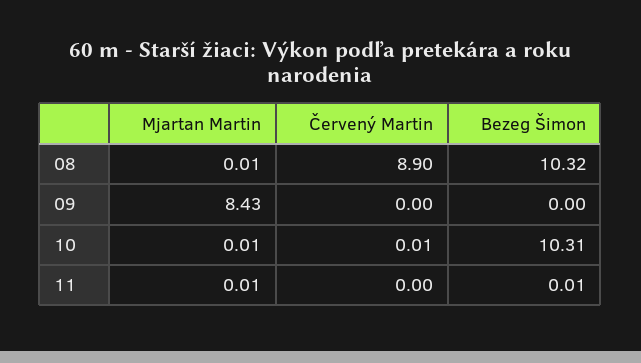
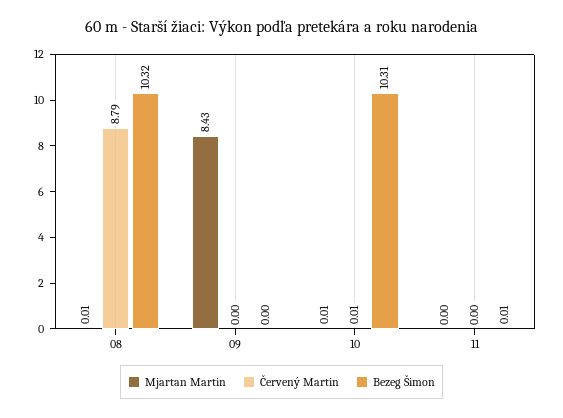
Červený Martin, 08: 8.9 -> 8.79
Mjartan Martin, 11: 0.01 -> 0

